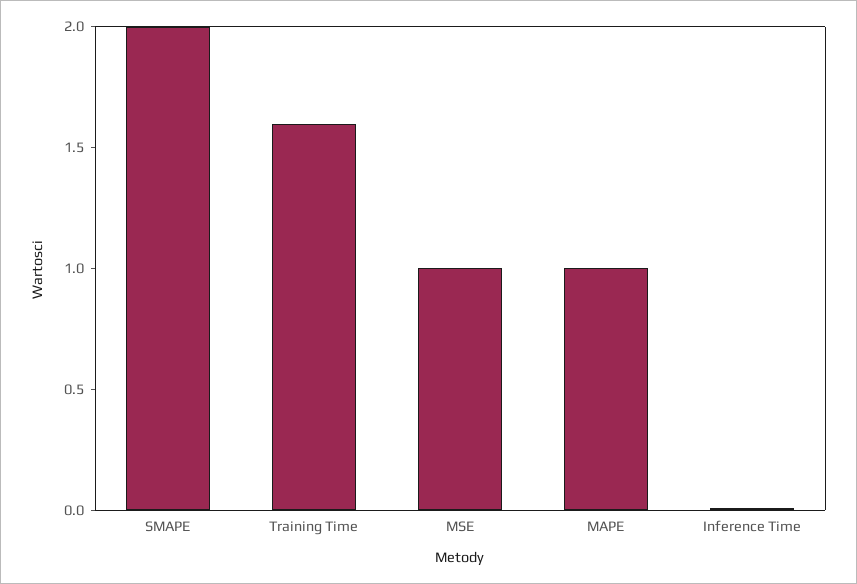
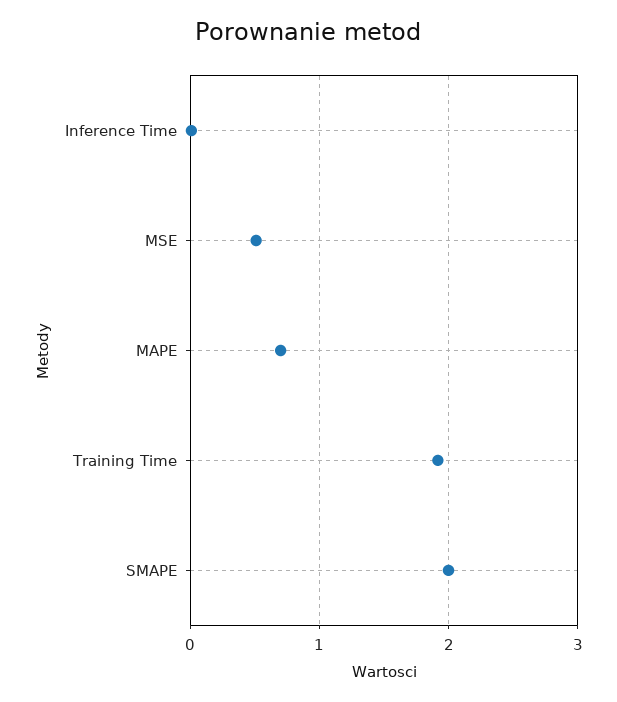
Training Time: 1.6 -> 1.9
MSE: 1 -> 0.5
MAPE: 1 -> 0.7

